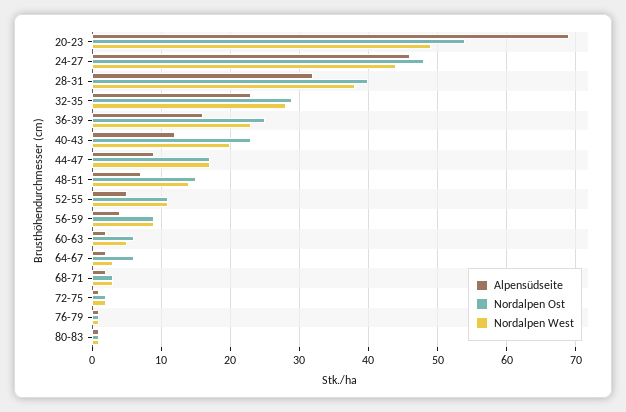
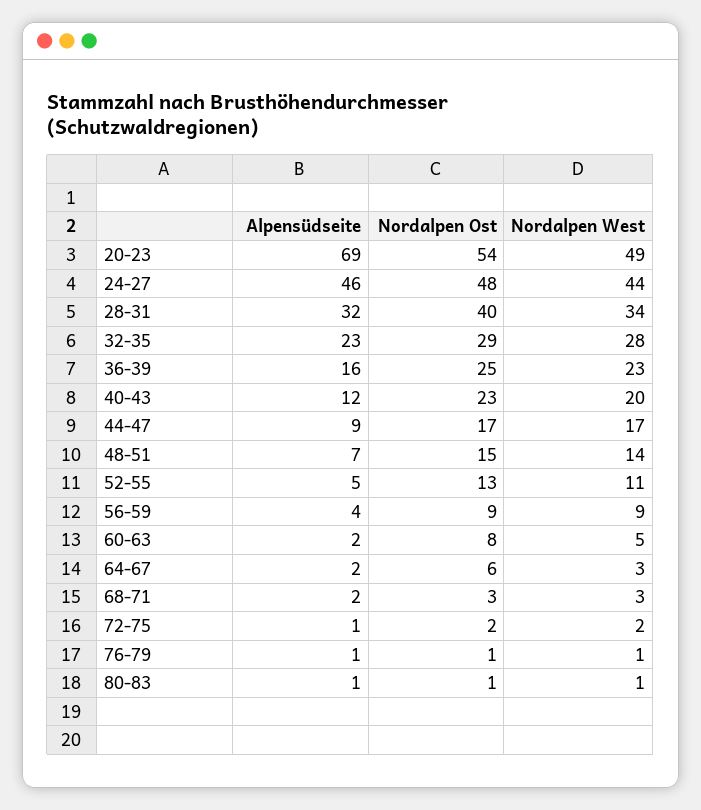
Nordalpen West, 28-31: 38 -> 34
Nordalpen Ost, 52-55: 11 -> 13
Nordalpen Ost, 60-63: 6 -> 8

